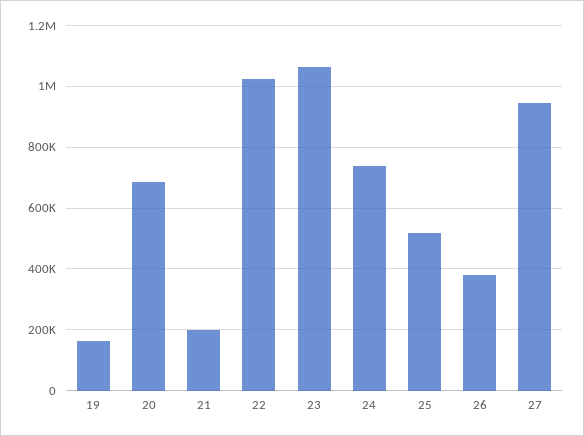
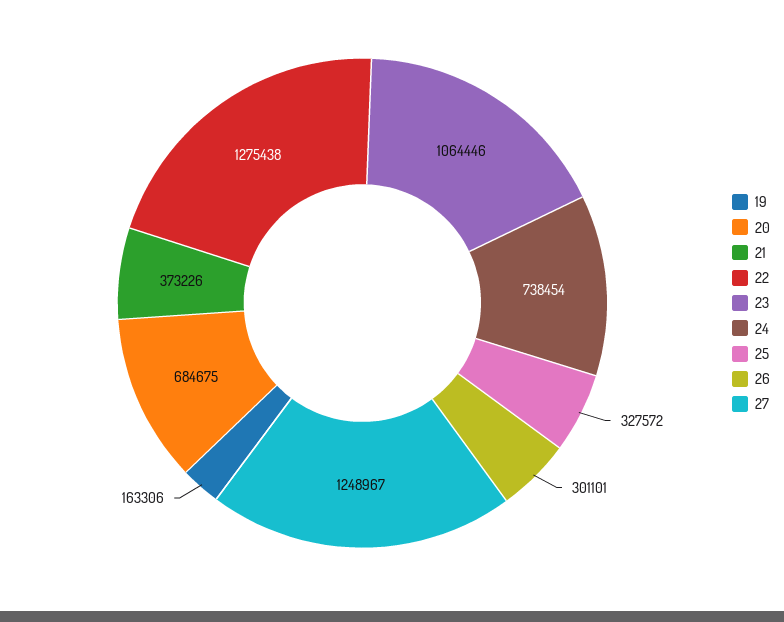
21: 200000 -> 373226
22: 1020000 -> 1275438
25: 520000 -> 327572
26: 380000 -> 301101
27: 940000 -> 1248967

